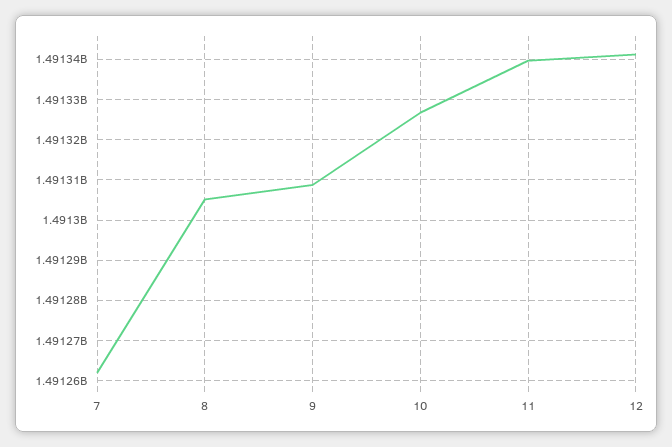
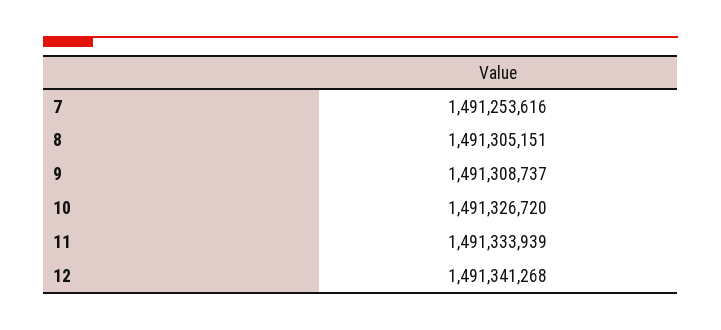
7: 1491262000 -> 1491253616
11: 1491340000 -> 1491333939

